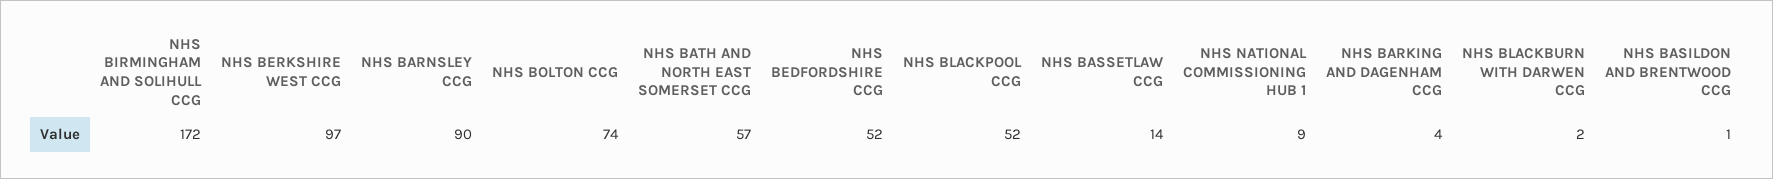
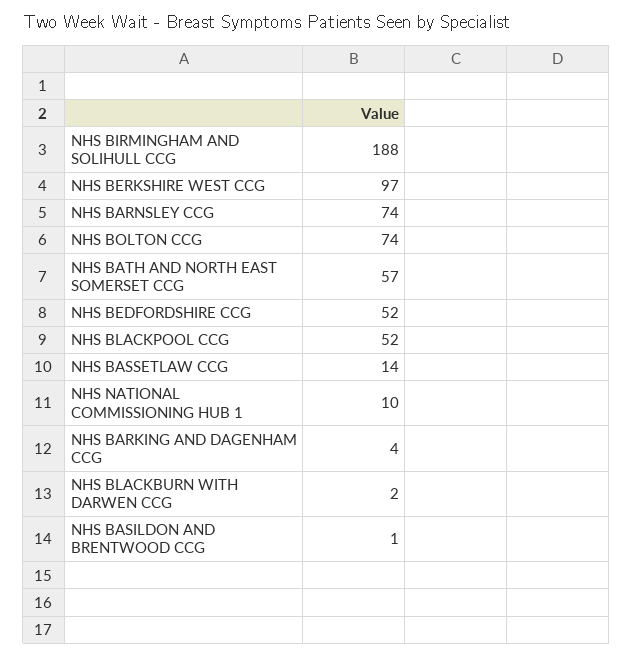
NHS BIRMINGHAM AND SOLIHULL CCG: 172 -> 188
NHS BARNSLEY CCG: 90 -> 74
NHS NATIONAL COMMISSIONING HUB 1: 9 -> 10

